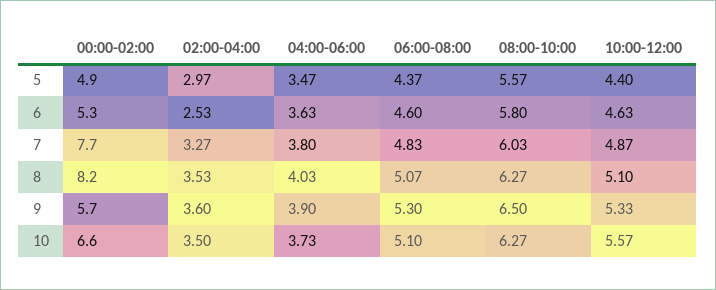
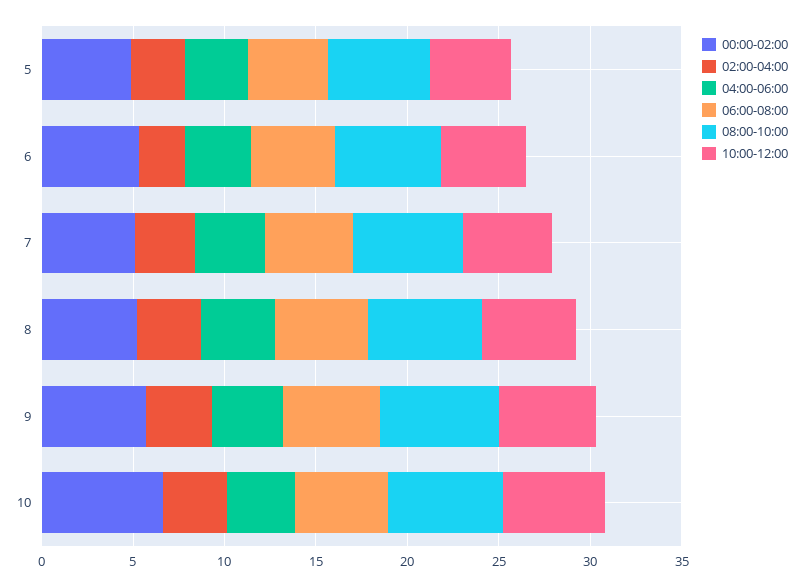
00:00-02:00, 7: 7.7 -> 5
00:00-02:00, 8: 8.2 -> 5

